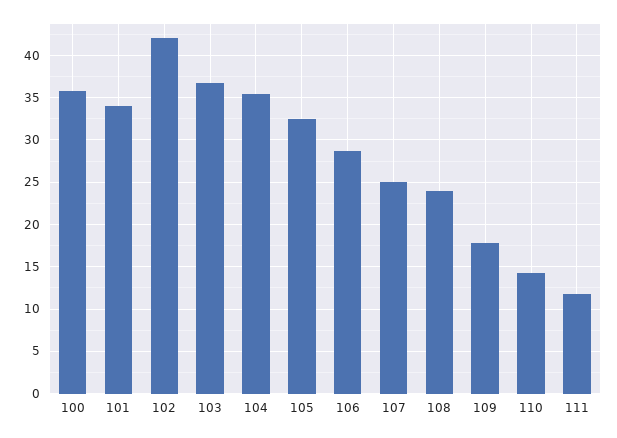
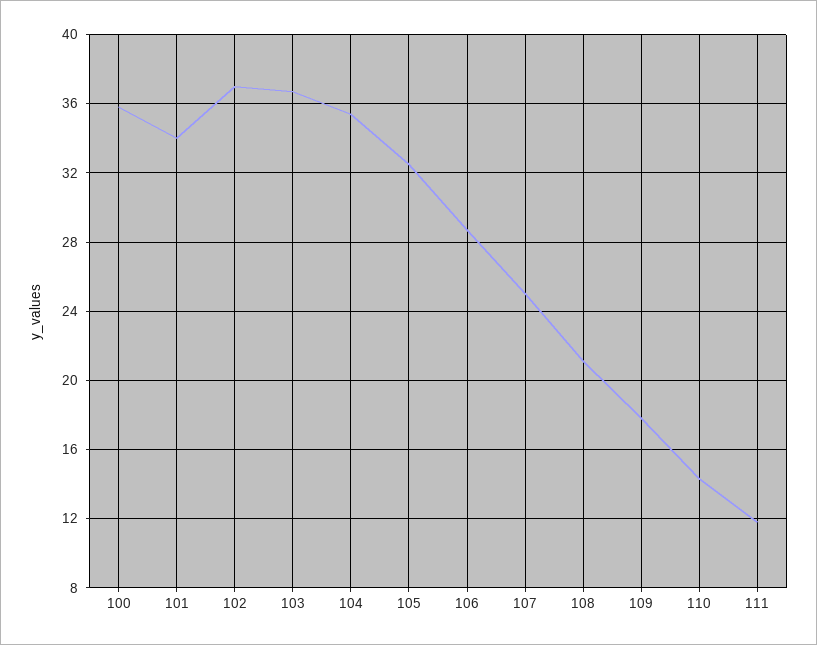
102: 42 -> 37
108: 24 -> 21

